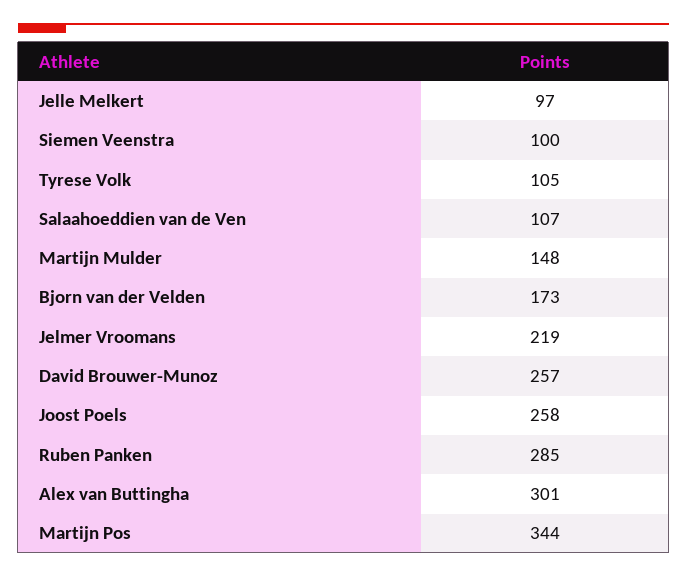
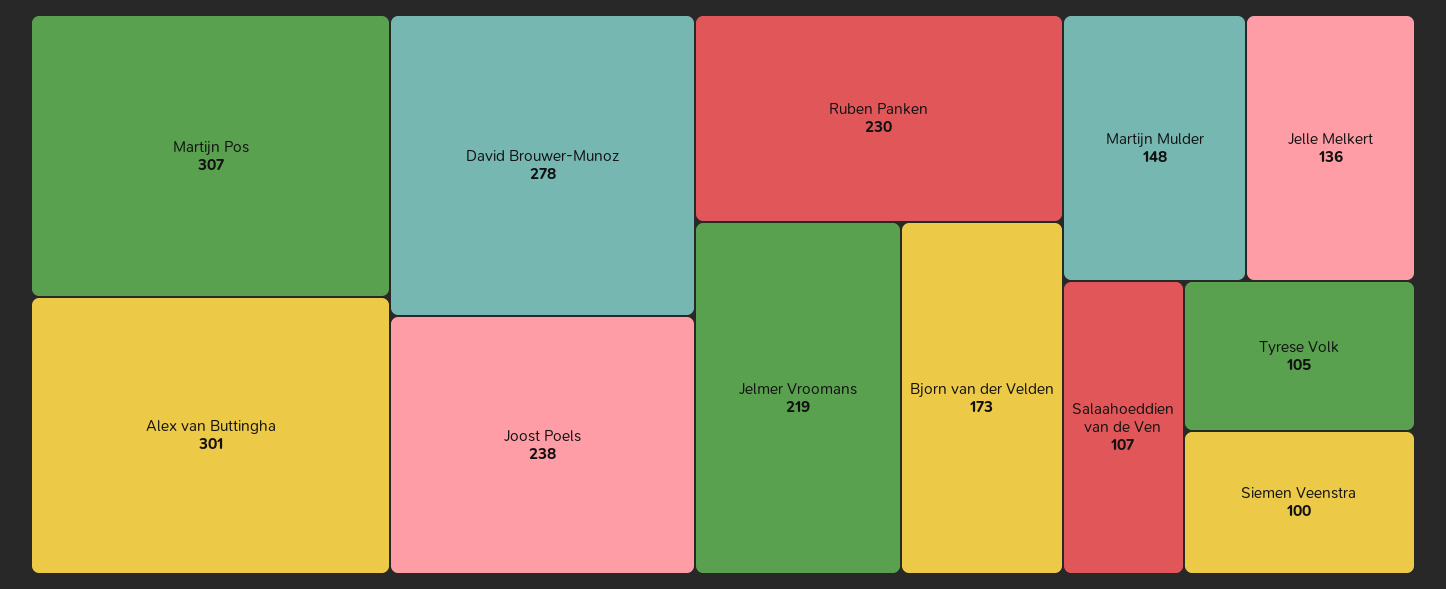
Jelle Melkert: 97 -> 136
David Brouwer-Munoz: 257 -> 278
Joost Poels: 258 -> 238
Ruben Panken: 285 -> 230
Martijn Pos: 344 -> 307

